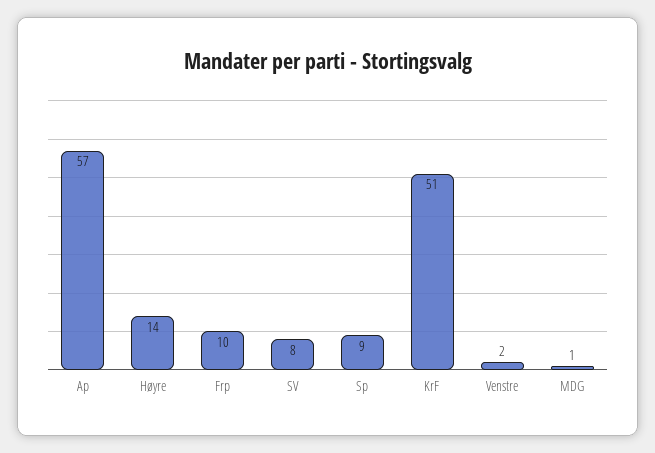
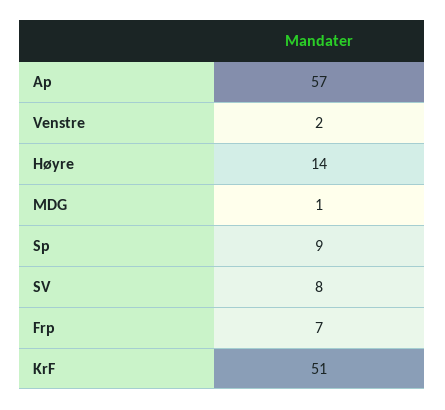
Frp: 10 -> 7

